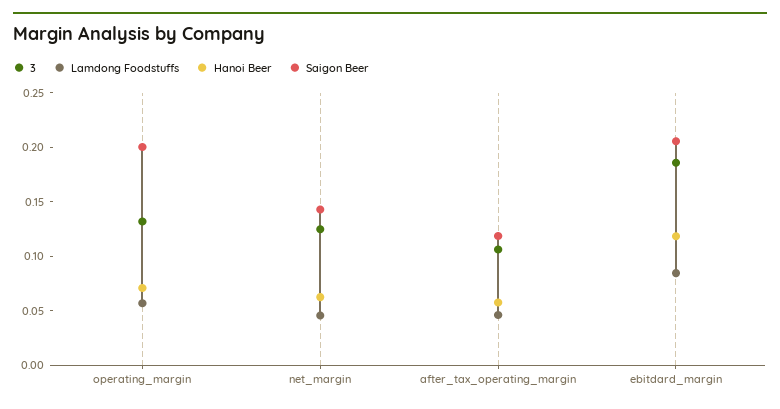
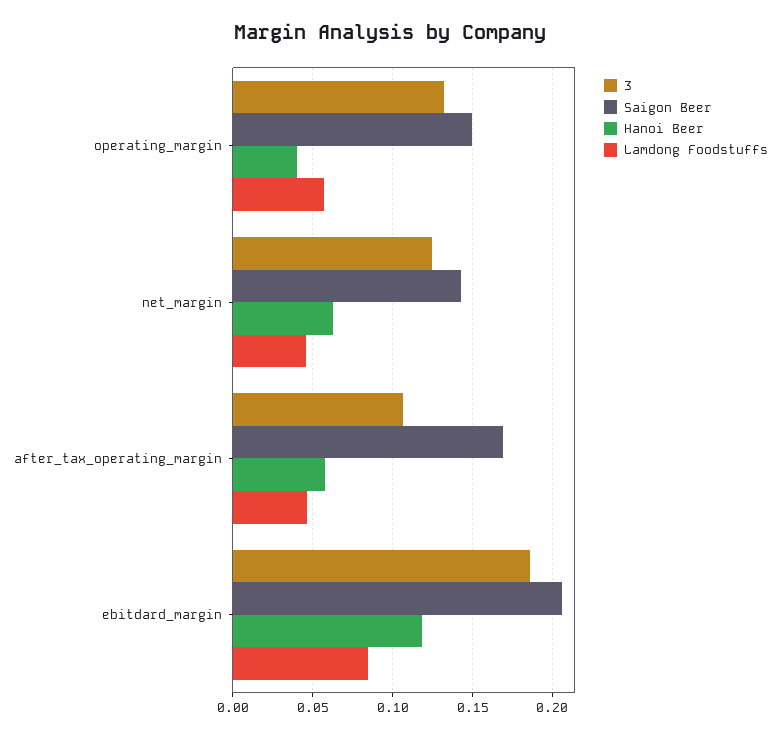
Hanoi Beer, operating_margin: 0.07 -> 0.04
Saigon Beer, operating_margin: 0.2 -> 0.15
Saigon Beer, after_tax_operating_margin: 0.12 -> 0.17

